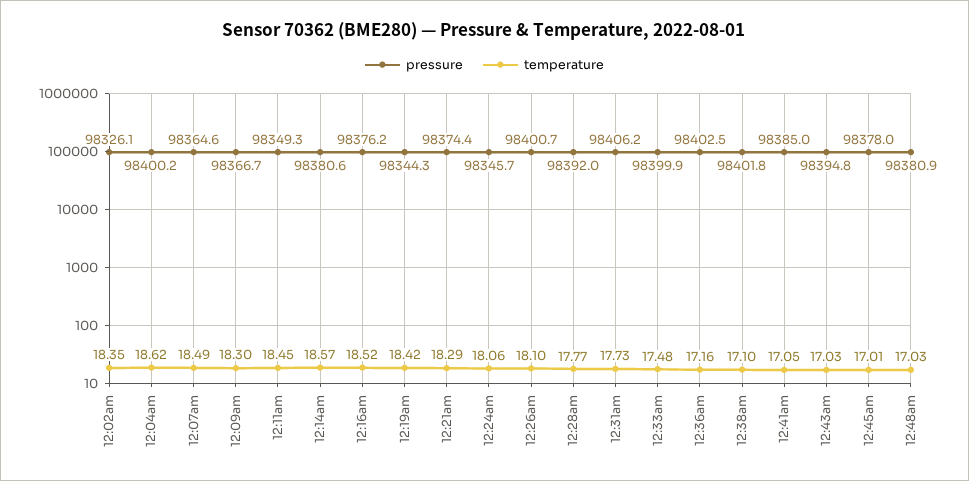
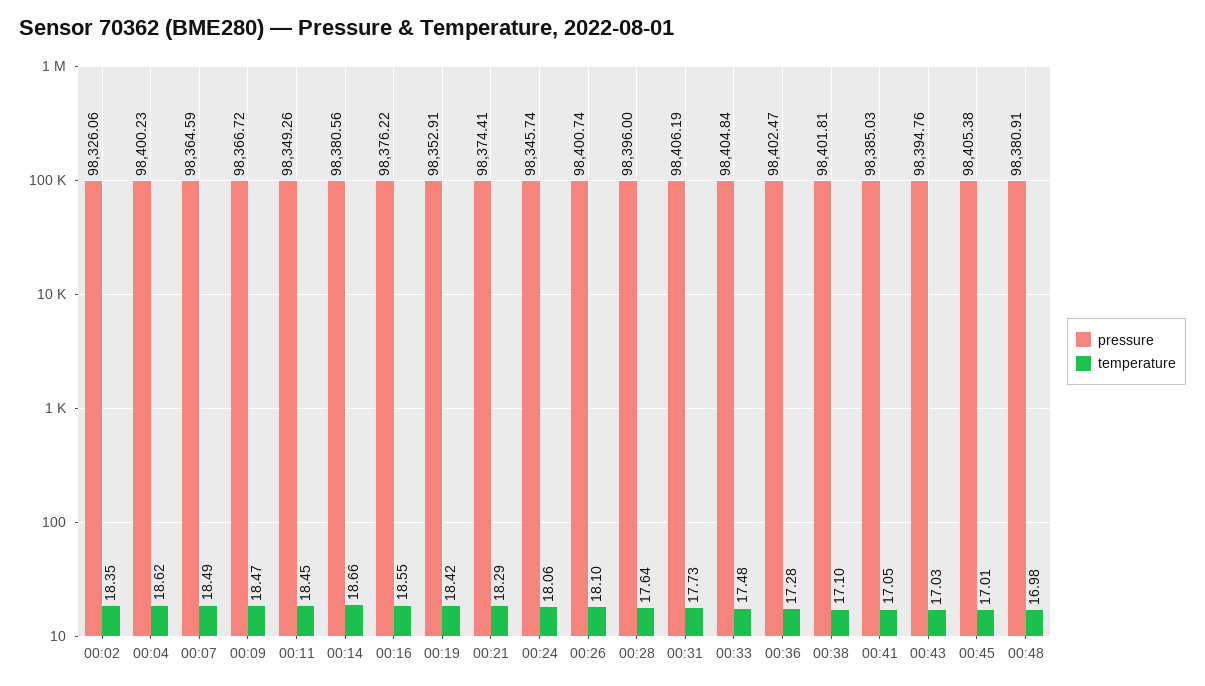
temperature, 12:09am: 18.3 -> 18.47
temperature, 12:14am: 18.57 -> 18.66
temperature, 12:16am: 18.52 -> 18.55
pressure, 12:19am: 98344.3 -> 98352.91
pressure, 12:28am: 98392 -> 98396
temperature, 12:28am: 17.77 -> 17.64
pressure, 12:33am: 98399.9 -> 98404.84
temperature, 12:36am: 17.16 -> 17.28
pressure, 12:45am: 98378 -> 98405.38
temperature, 12:48am: 17.03 -> 16.98

